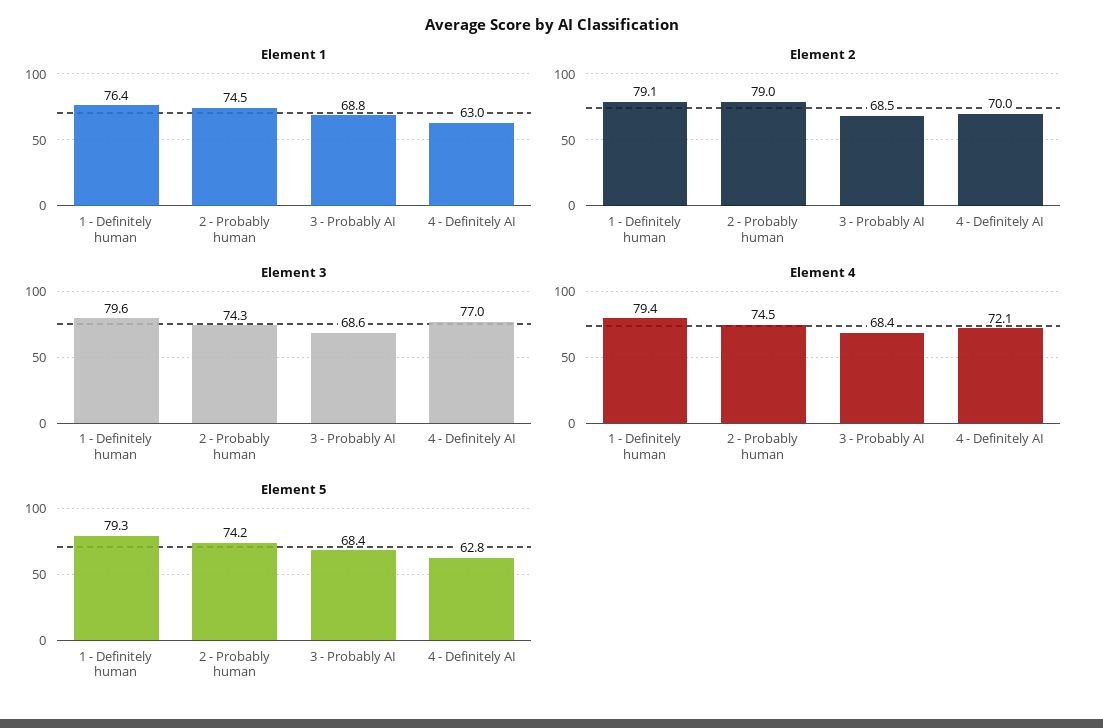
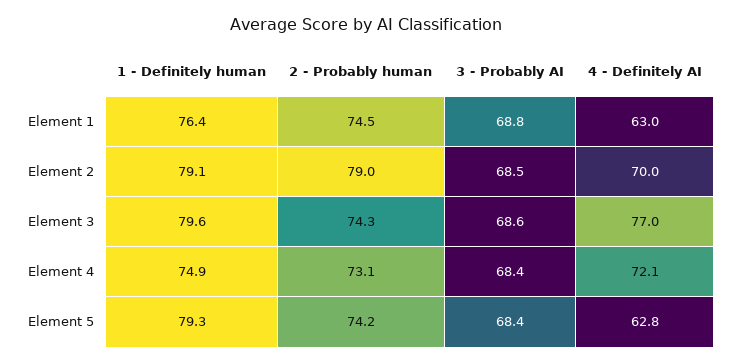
Element 4, 1 - Definitely human: 79.4 -> 74.9
Element 4, 2 - Probably human: 74.5 -> 73.1

